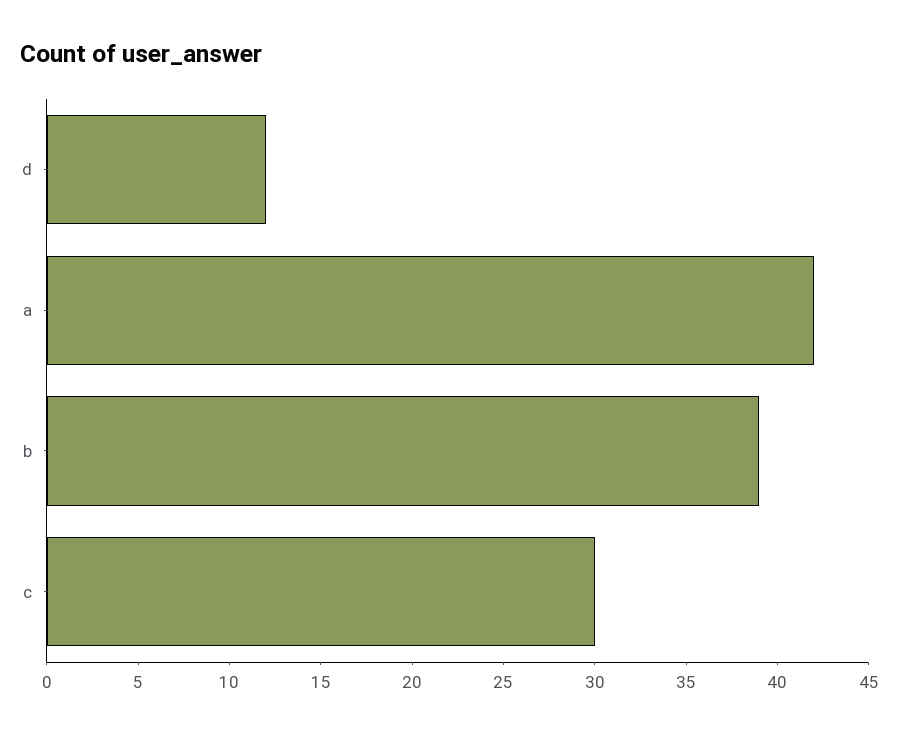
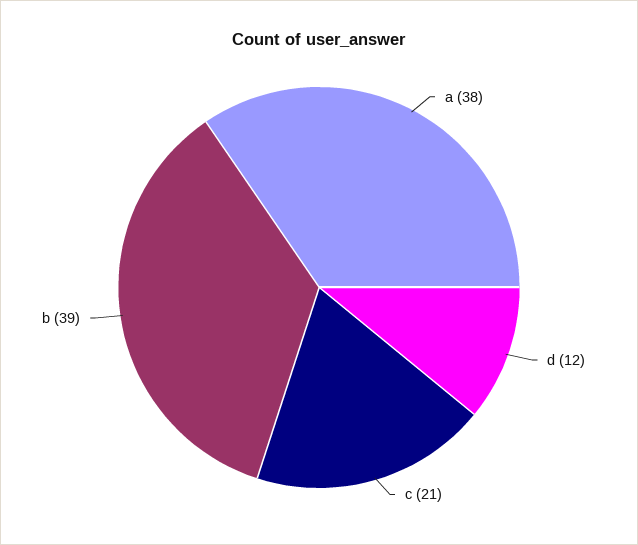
a: 42 -> 38
c: 30 -> 21

